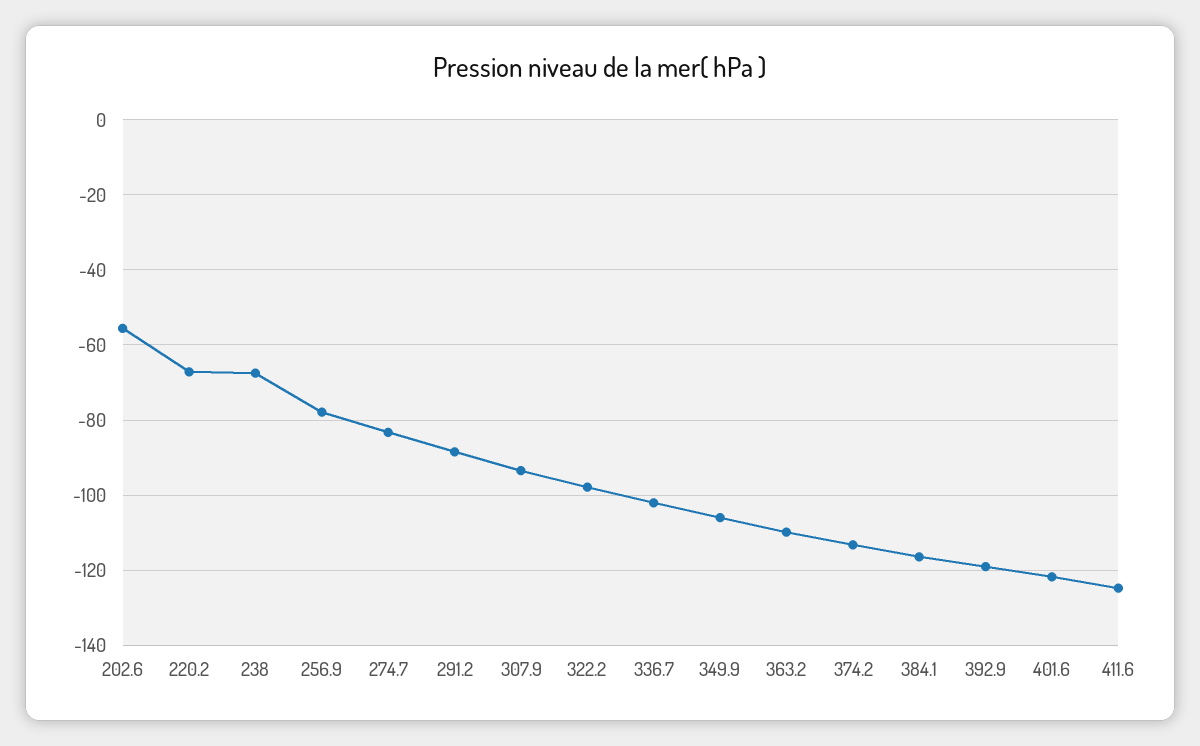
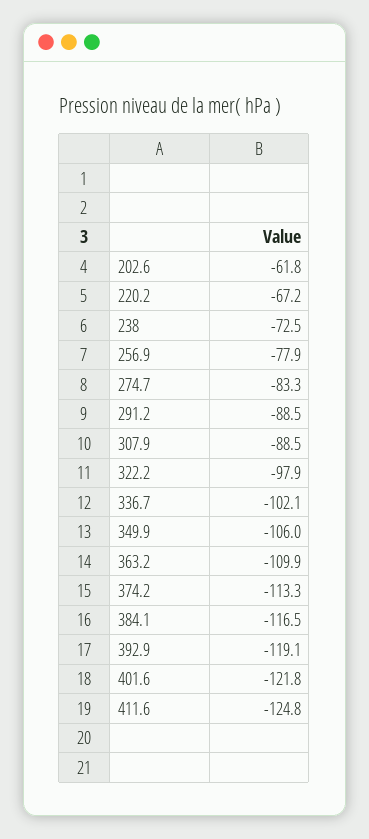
202.6: -56 -> -61.8
238: -68 -> -72.5
307.9: -94 -> -88.5

